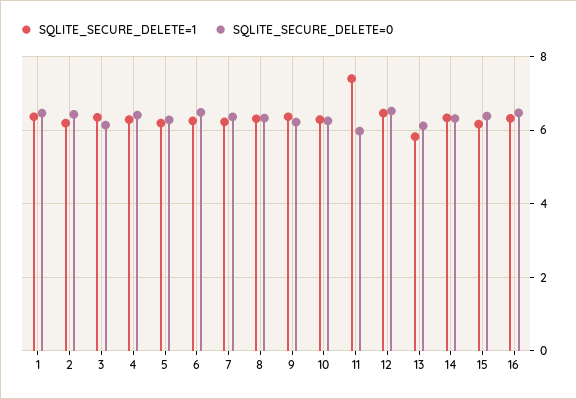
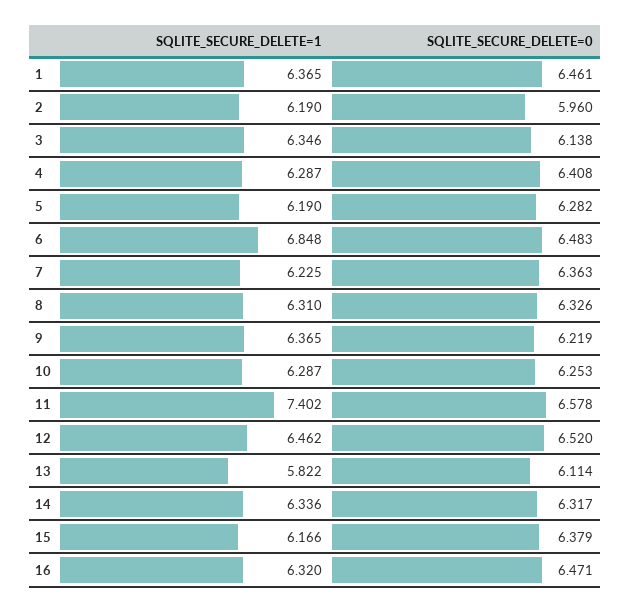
SQLITE_SECURE_DELETE=0, 2: 6.4 -> 5.96
SQLITE_SECURE_DELETE=1, 6: 6.2 -> 6.848
SQLITE_SECURE_DELETE=0, 11: 6 -> 6.578

